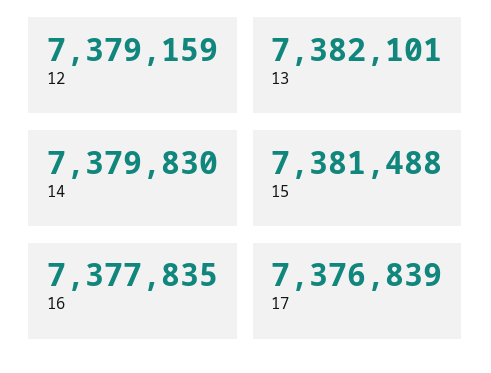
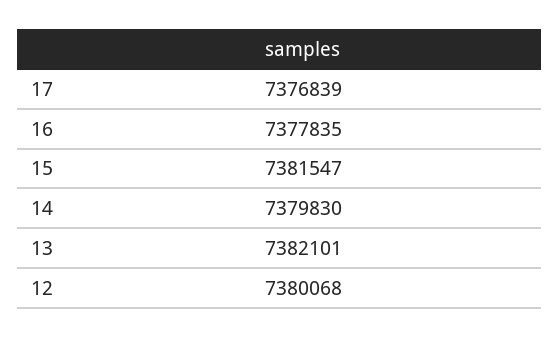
12: 7379159 -> 7380068
15: 7381488 -> 7381547

